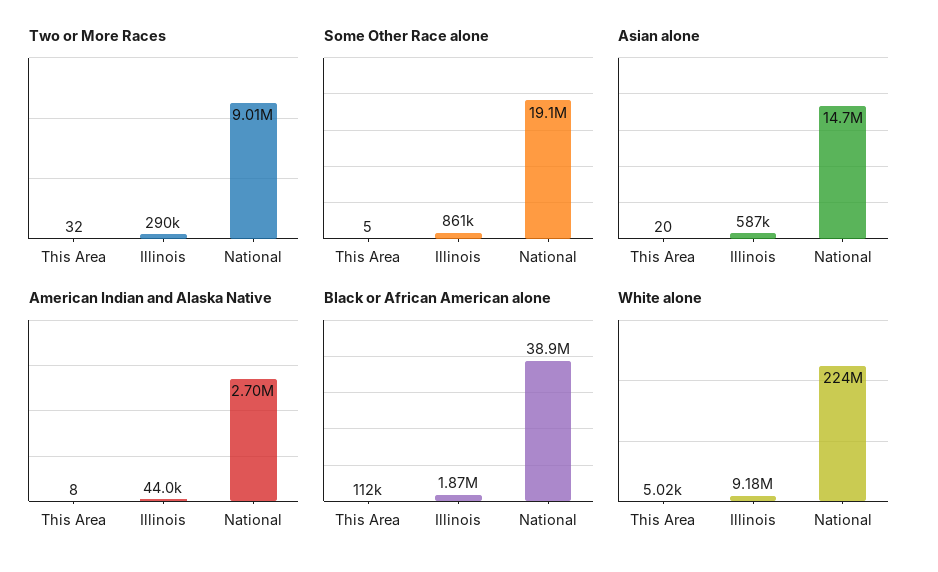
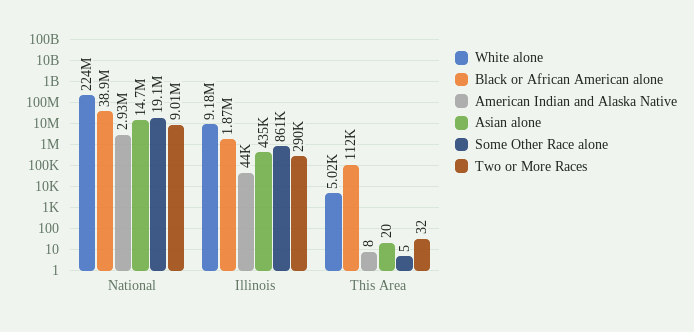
Asian alone, Illinois: 587000 -> 435000
American Indian and Alaska Native, National: 2700000 -> 2930000

